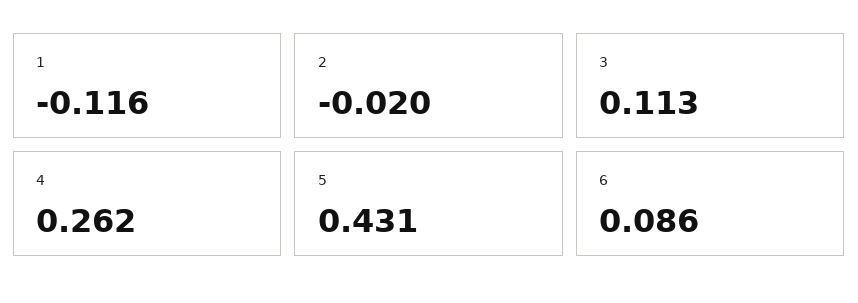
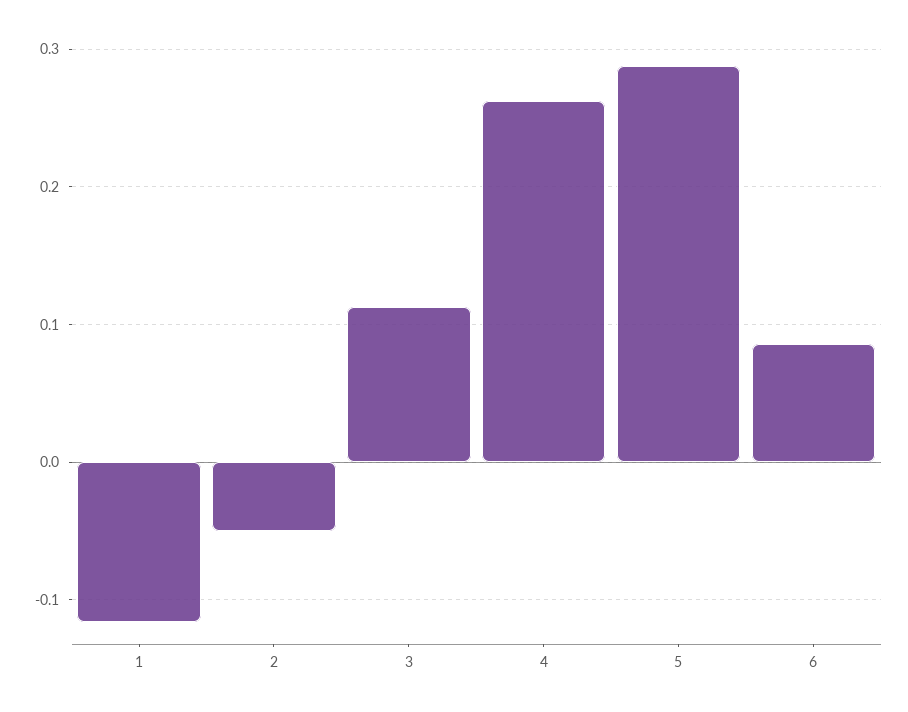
2: -0.02 -> -0.05
5: 0.431 -> 0.29

